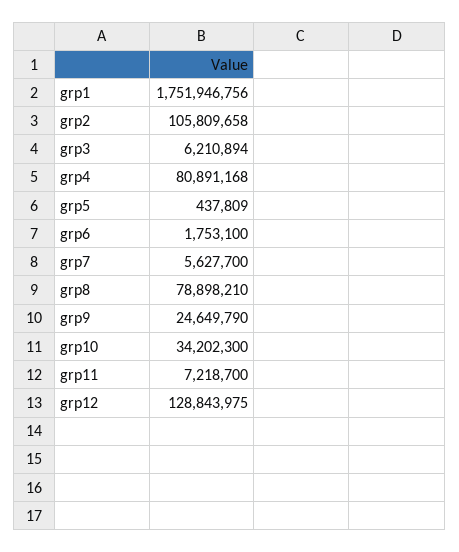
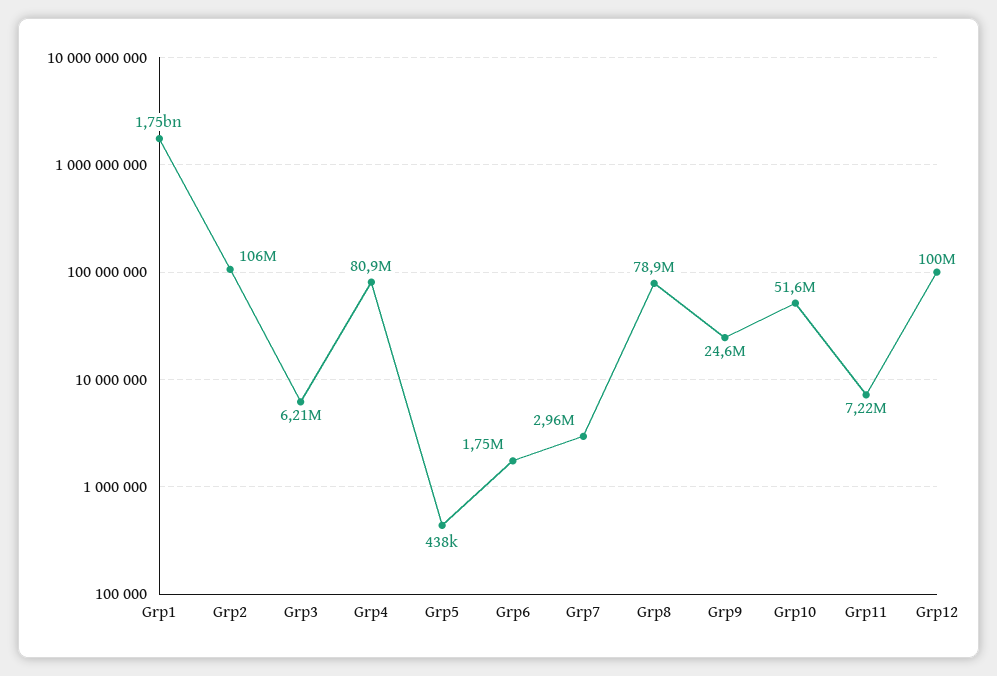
grp7: 5627700 -> 2960000
grp10: 34202300 -> 51600000
grp12: 128843975 -> 100000000

